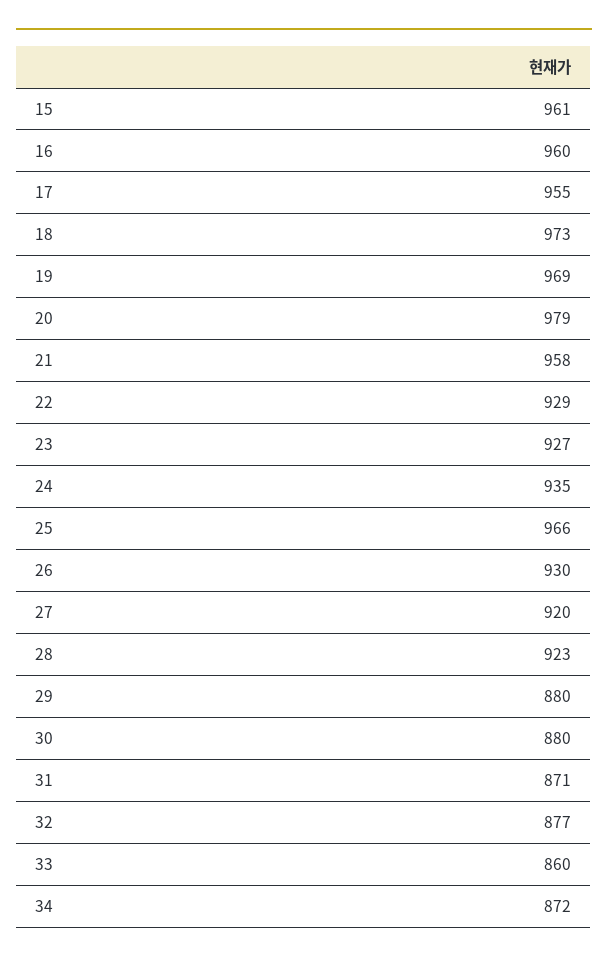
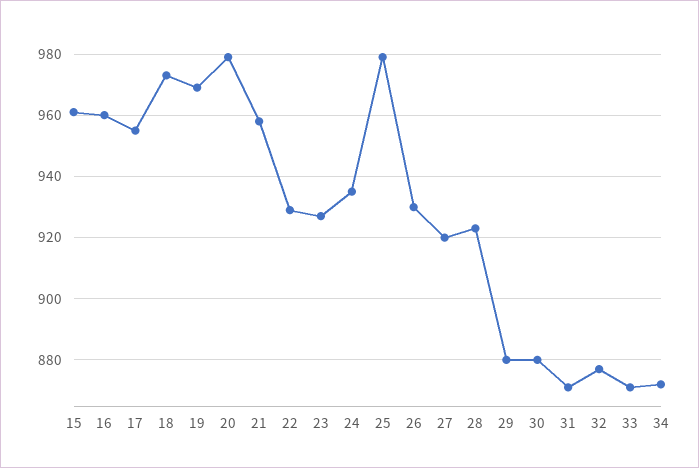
25: 966 -> 980
33: 860 -> 870

